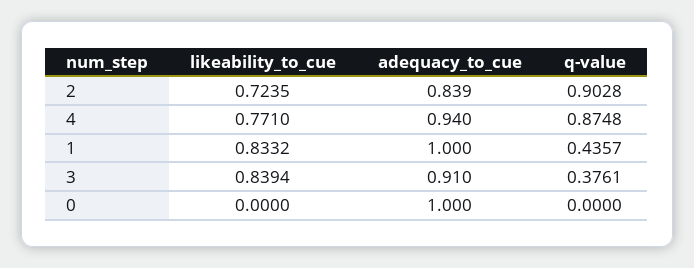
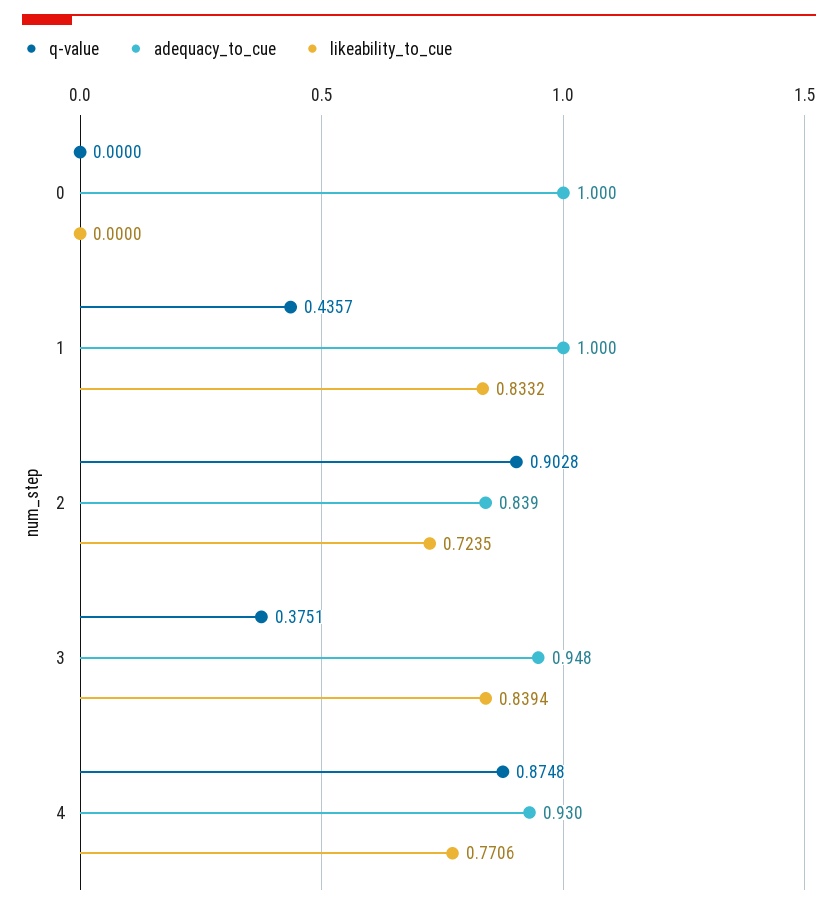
likeability_to_cue, 4: 0.771 -> 0.7706
adequacy_to_cue, 4: 0.94 -> 0.93
adequacy_to_cue, 3: 0.91 -> 0.948
q-value, 3: 0.3761 -> 0.3751

